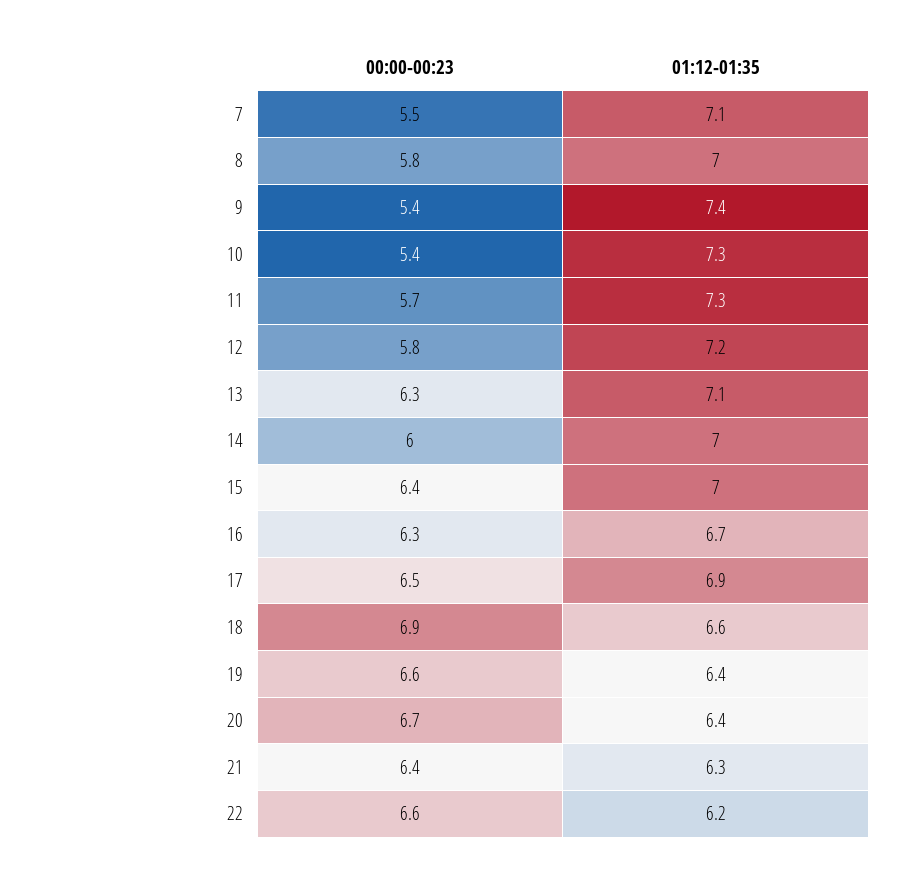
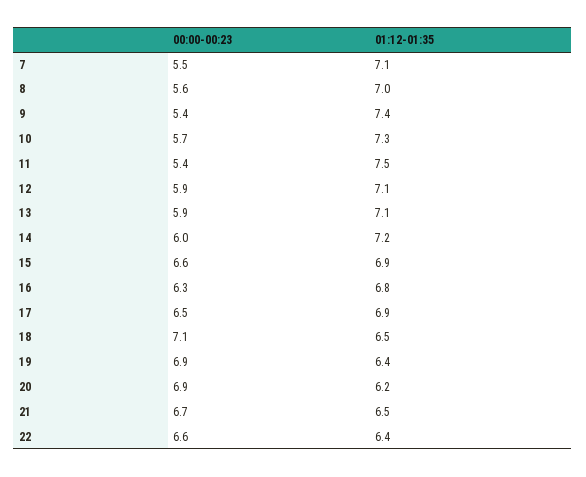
00:00-00:23, 8: 5.8 -> 5.6
00:00-00:23, 10: 5.4 -> 5.7
00:00-00:23, 11: 5.7 -> 5.4
01:12-01:35, 11: 7.3 -> 7.5
00:00-00:23, 12: 5.8 -> 5.9
01:12-01:35, 12: 7.2 -> 7.1
00:00-00:23, 13: 6.3 -> 5.9
01:12-01:35, 14: 7 -> 7.2
00:00-00:23, 15: 6.4 -> 6.6
01:12-01:35, 15: 7 -> 6.9
01:12-01:35, 16: 6.7 -> 6.8
00:00-00:23, 18: 6.9 -> 7.1
01:12-01:35, 18: 6.6 -> 6.5
00:00-00:23, 19: 6.6 -> 6.9
00:00-00:23, 20: 6.7 -> 6.9
01:12-01:35, 20: 6.4 -> 6.2
00:00-00:23, 21: 6.4 -> 6.7
01:12-01:35, 21: 6.3 -> 6.5
01:12-01:35, 22: 6.2 -> 6.4

